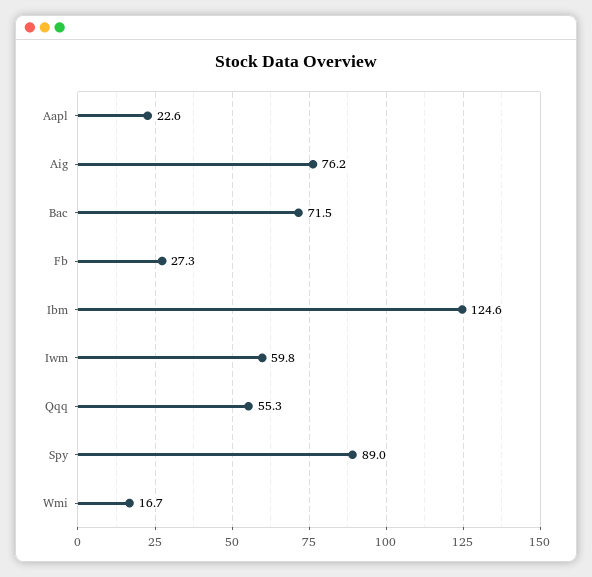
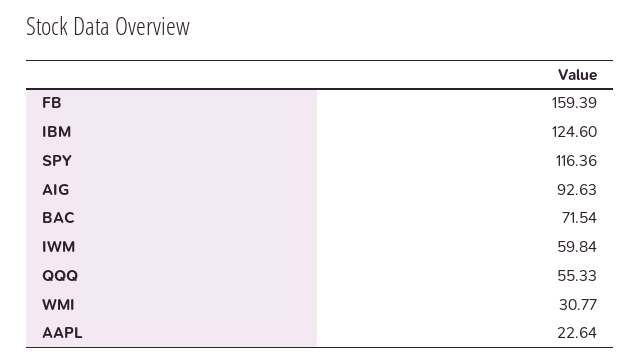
Aig: 76.2 -> 92.63
Fb: 27.3 -> 159.39
Spy: 89 -> 116.36
Wmi: 16.7 -> 30.77

